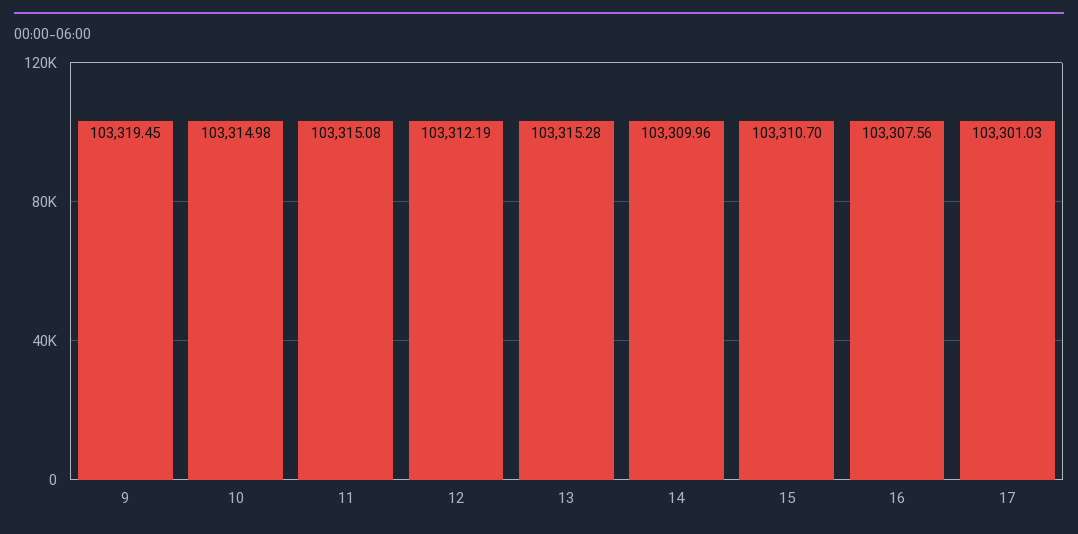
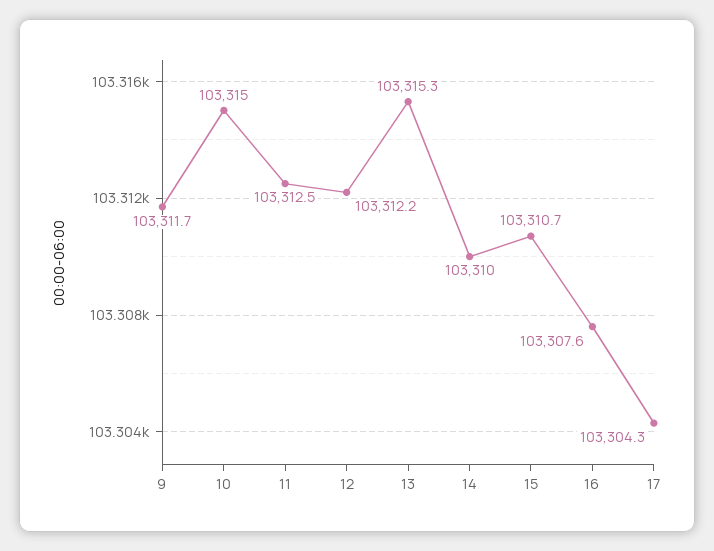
9: 103319.45 -> 103311.7
11: 103315.08 -> 103312.5
17: 103301.03 -> 103304.3

